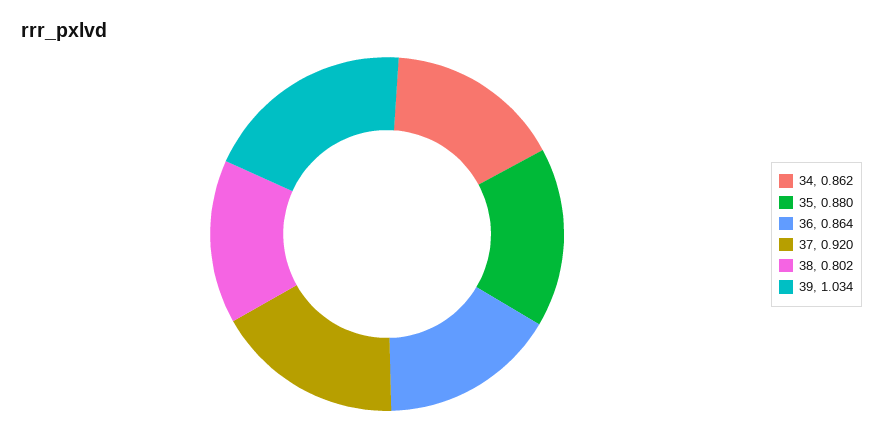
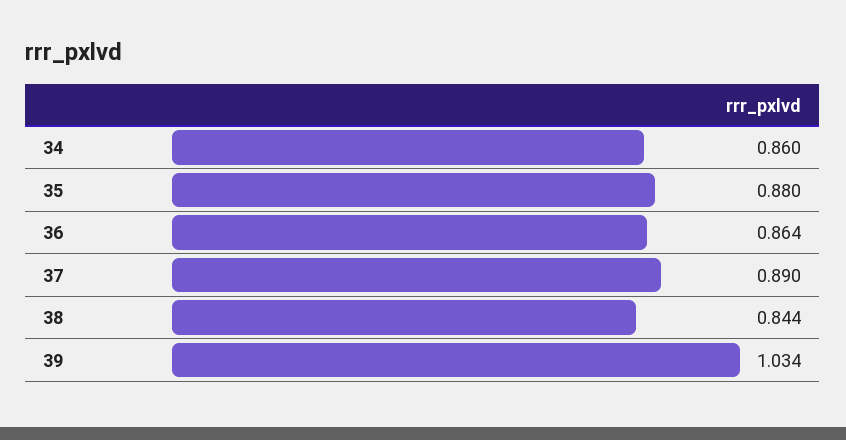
34: 0.862 -> 0.86
37: 0.92 -> 0.89
38: 0.802 -> 0.844

